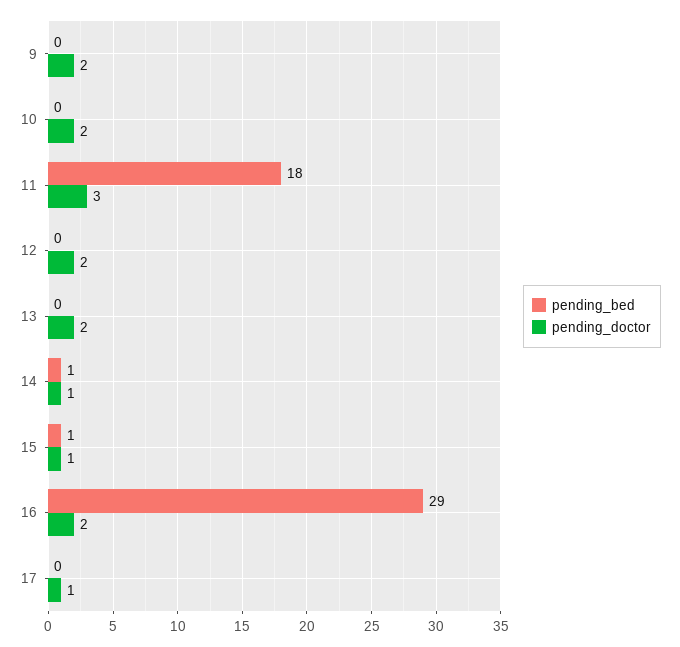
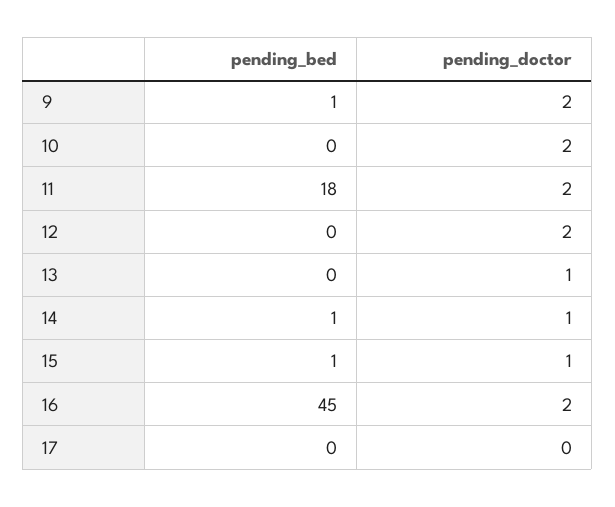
pending_bed, 9: 0 -> 1
pending_doctor, 11: 3 -> 2
pending_doctor, 13: 2 -> 1
pending_bed, 16: 29 -> 45
pending_doctor, 17: 1 -> 0

